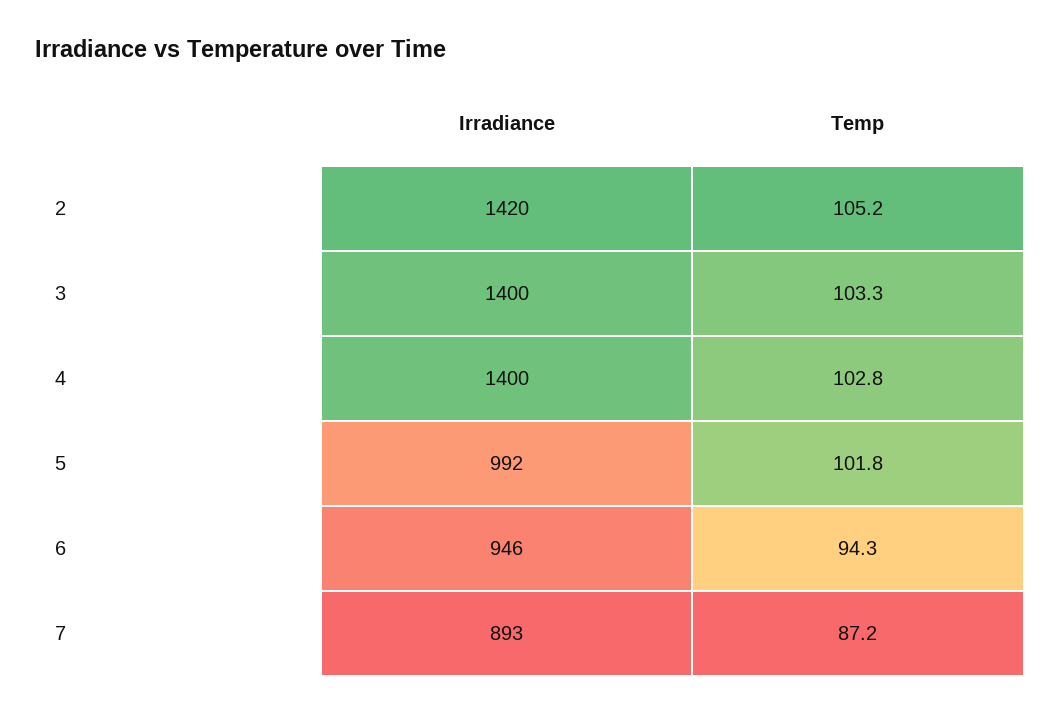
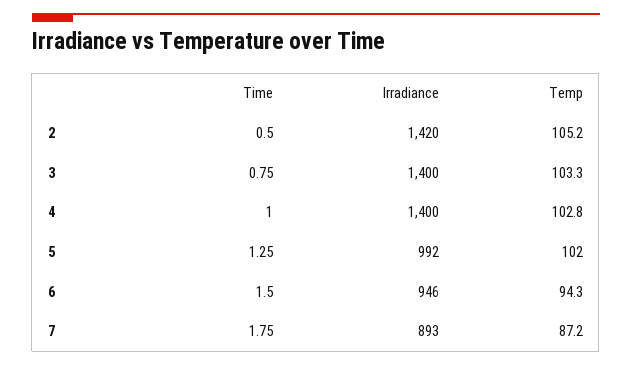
Temp, 5: 101.8 -> 102
Time, 2: none -> 0.5
Time, 3: none -> 0.75
Time, 4: none -> 1
Time, 5: none -> 1.25
Time, 6: none -> 1.5
Time, 7: none -> 1.75

